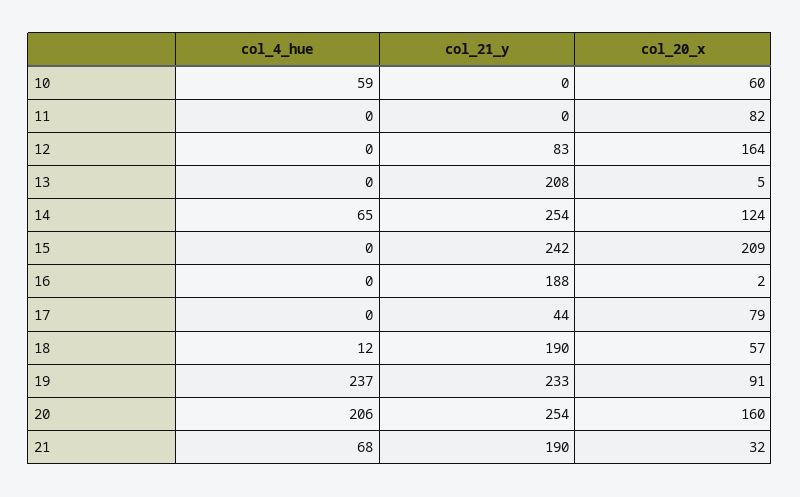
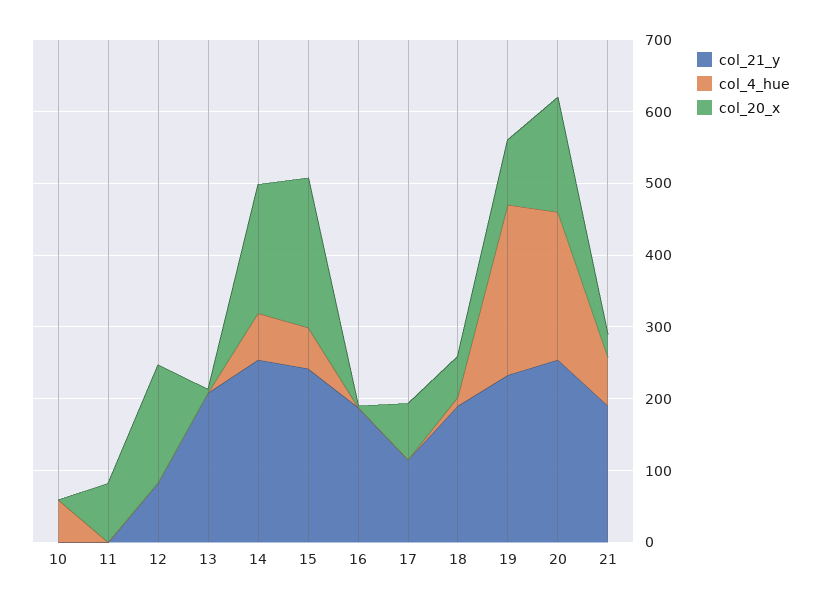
col_20_x, 10: 60 -> 0
col_20_x, 14: 124 -> 180
col_4_hue, 15: 0 -> 60
col_21_y, 17: 44 -> 120

